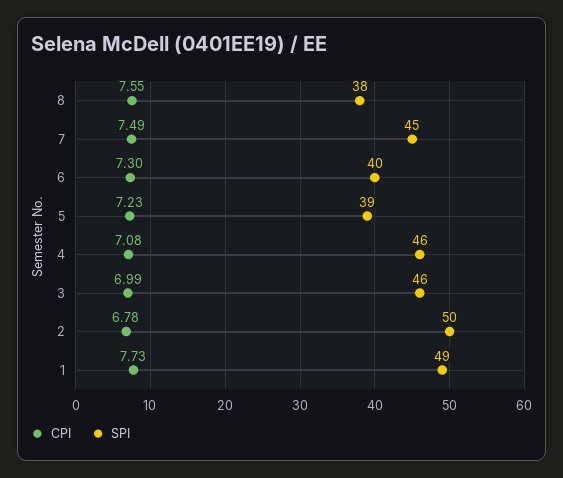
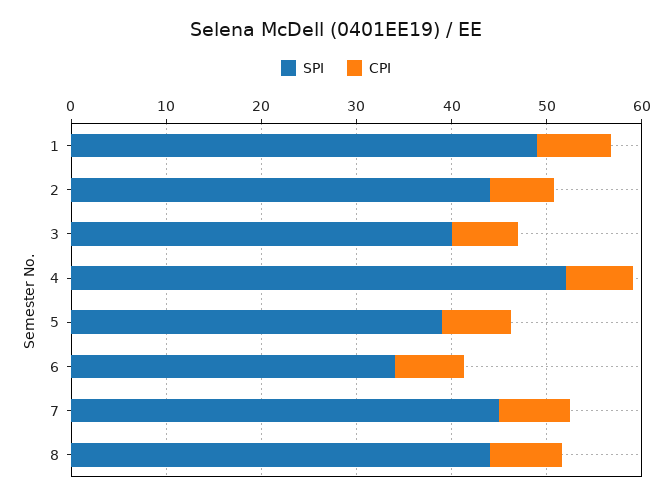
SPI, 8: 38 -> 44
SPI, 6: 40 -> 34
SPI, 4: 46 -> 52
SPI, 3: 46 -> 40
SPI, 2: 50 -> 44

